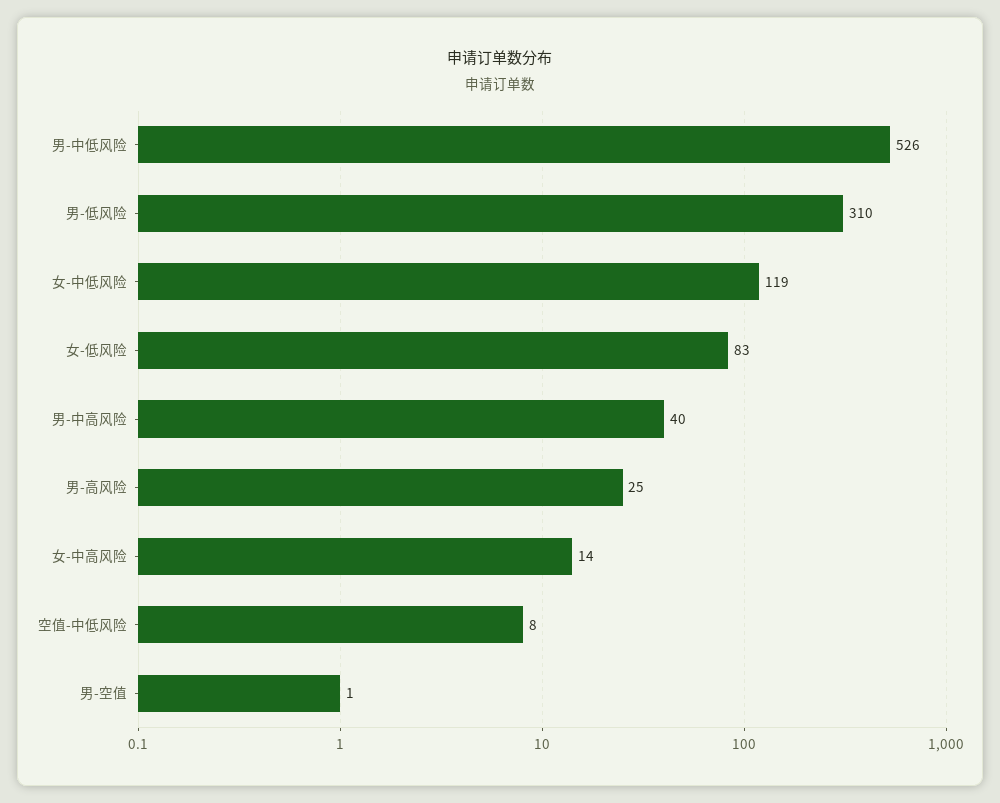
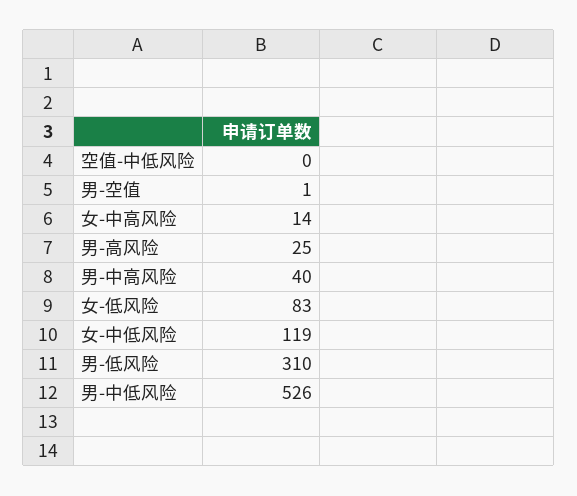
空值-中低风险: 8 -> 0

